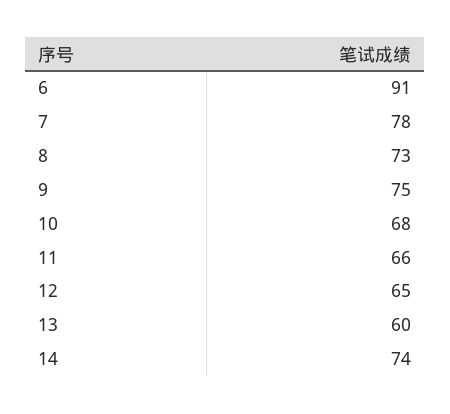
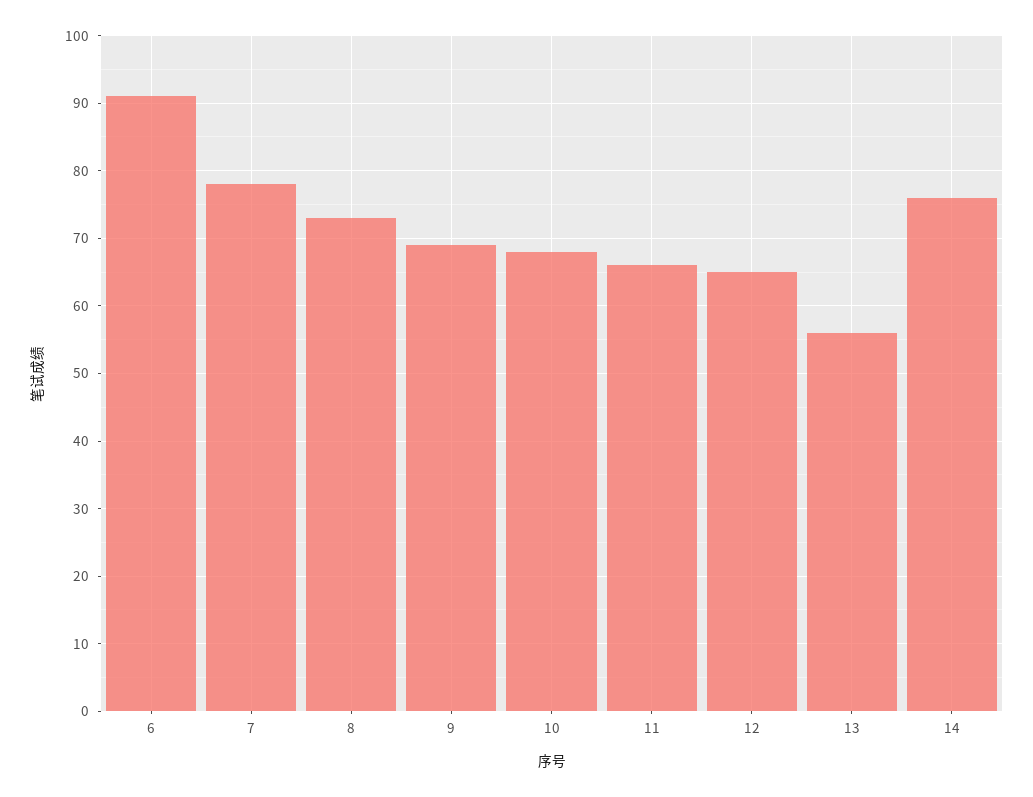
9: 75 -> 69
13: 60 -> 56
14: 74 -> 76

